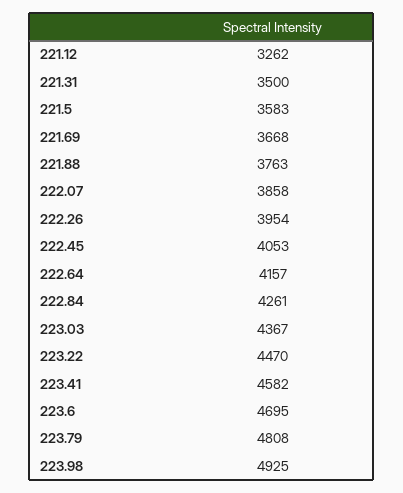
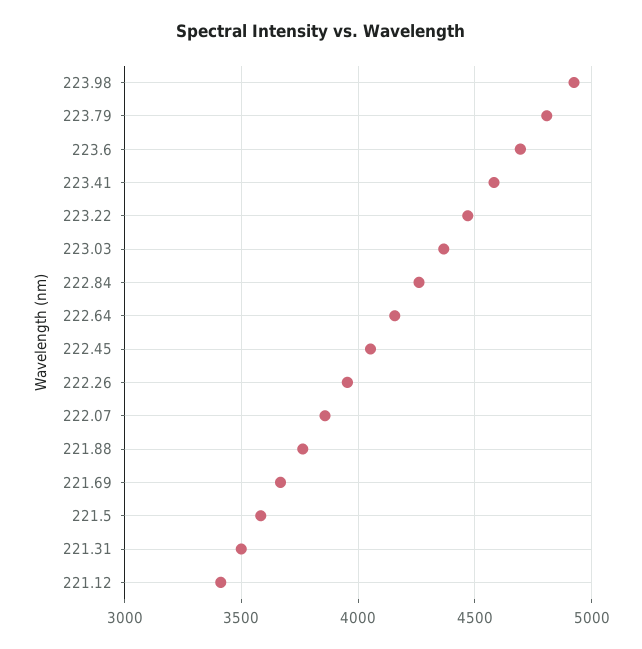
221.12: 3262 -> 3400

